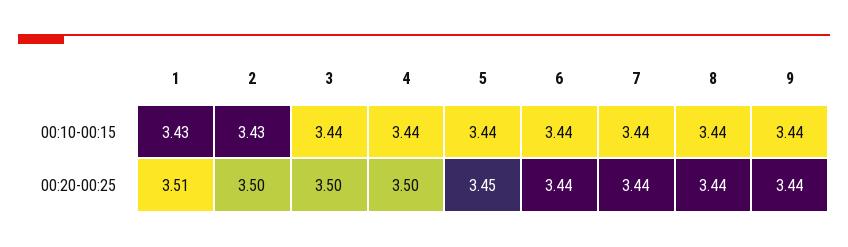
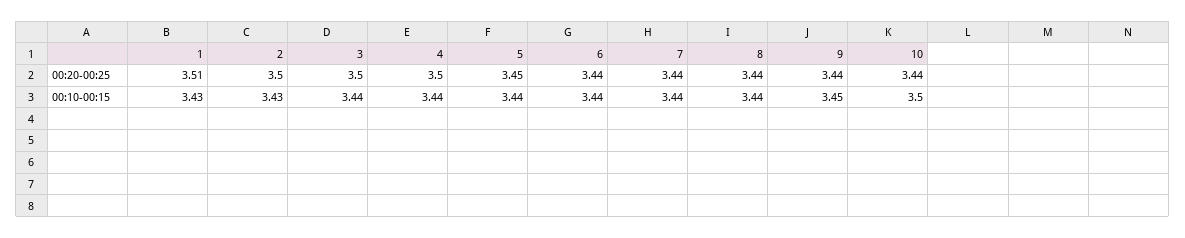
9, 00:10-00:15: 3.44 -> 3.45
10, 00:20-00:25: none -> 3.44
10, 00:10-00:15: none -> 3.5

